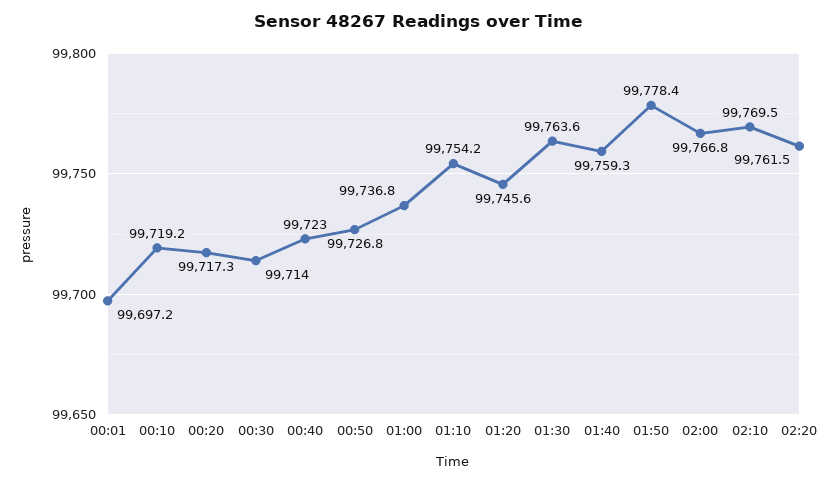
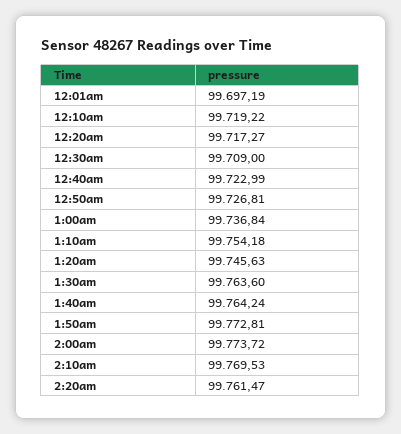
00:30: 99714 -> 99709
01:40: 99759.3 -> 99764.24
01:50: 99778.4 -> 99772.81
02:00: 99766.8 -> 99773.72

